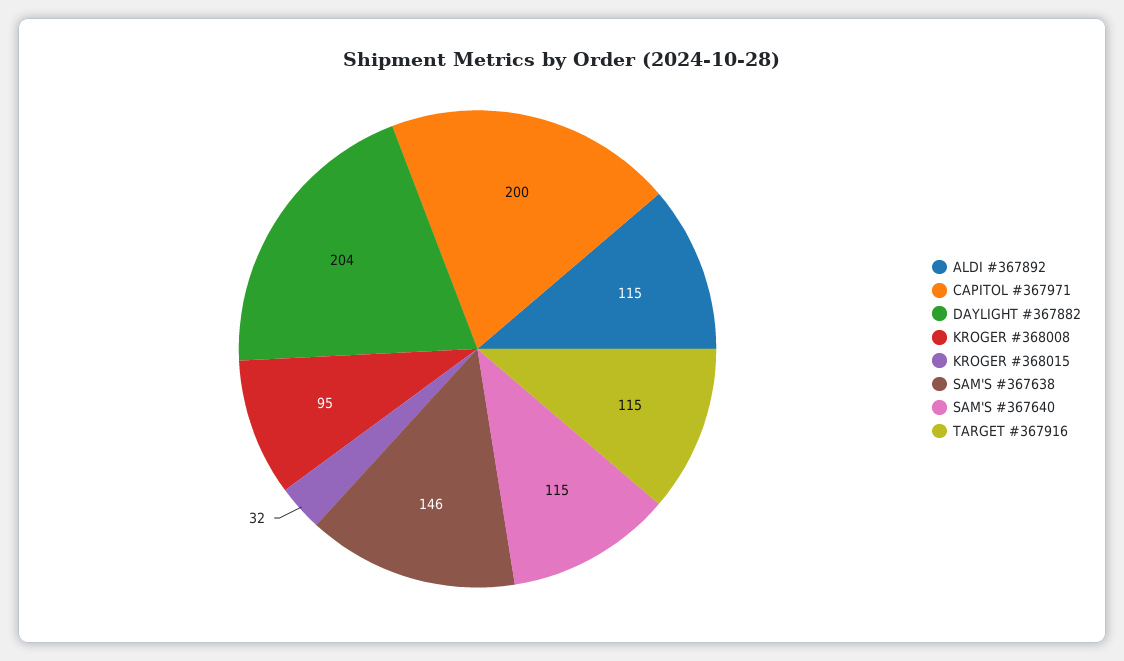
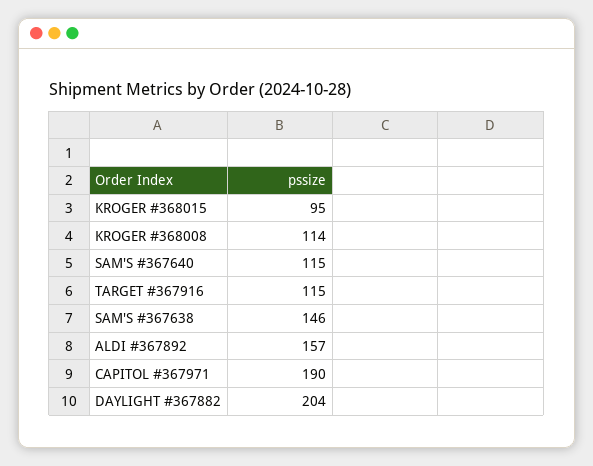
ALDI #367892: 115 -> 157
CAPITOL #367971: 200 -> 190
KROGER #368008: 95 -> 114
KROGER #368015: 32 -> 95

